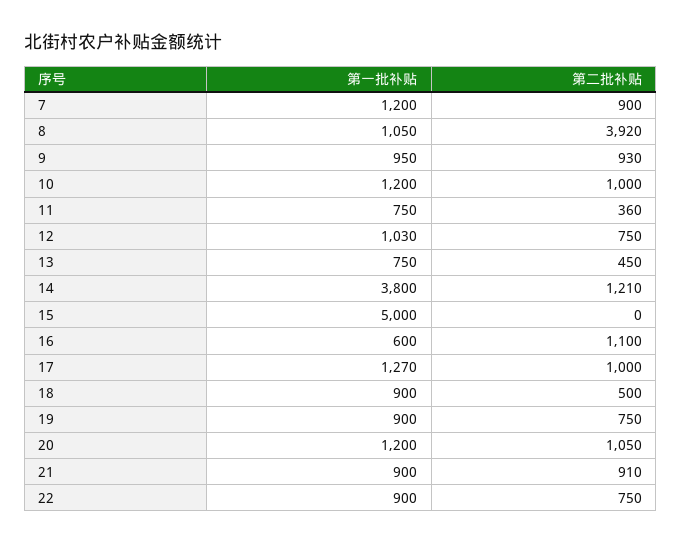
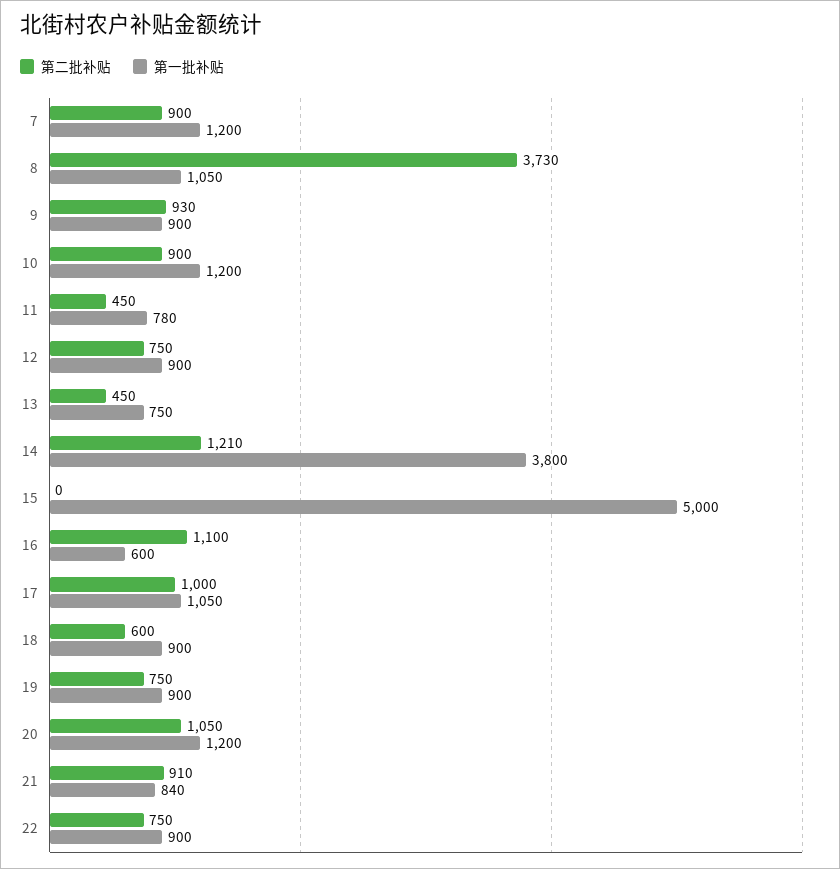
第二批补贴, 8: 3920 -> 3730
第一批补贴, 9: 950 -> 900
第二批补贴, 10: 1000 -> 900
第一批补贴, 11: 750 -> 780
第二批补贴, 11: 360 -> 450
第一批补贴, 12: 1030 -> 900
第一批补贴, 17: 1270 -> 1050
第二批补贴, 18: 500 -> 600
第一批补贴, 21: 900 -> 840

